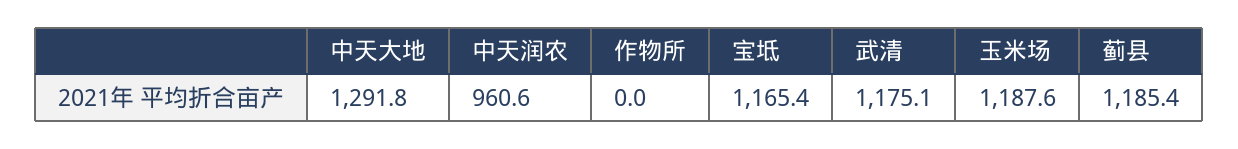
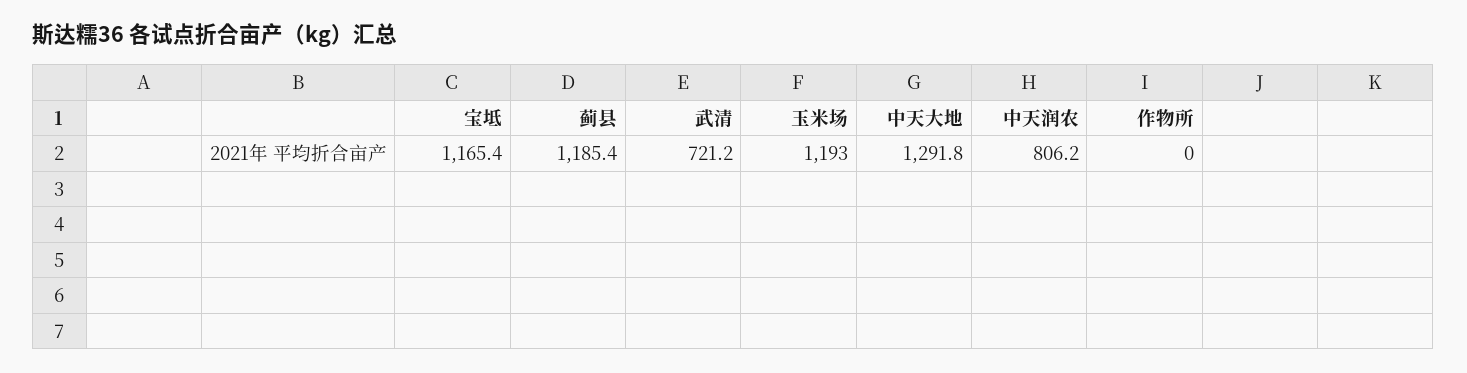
中天润农: 960.6 -> 806.2
武清: 1175.1 -> 721.2
玉米场: 1187.6 -> 1193

